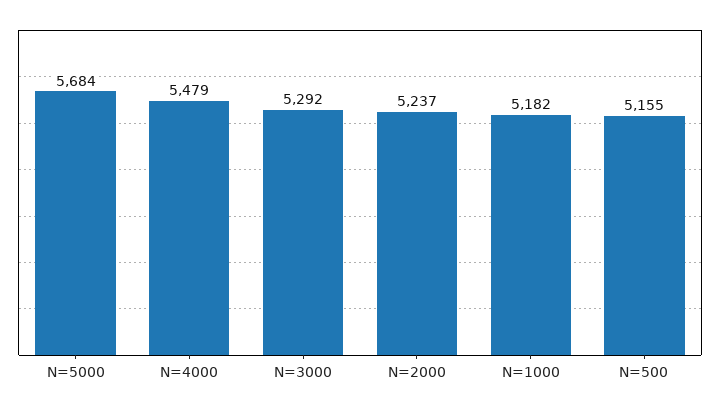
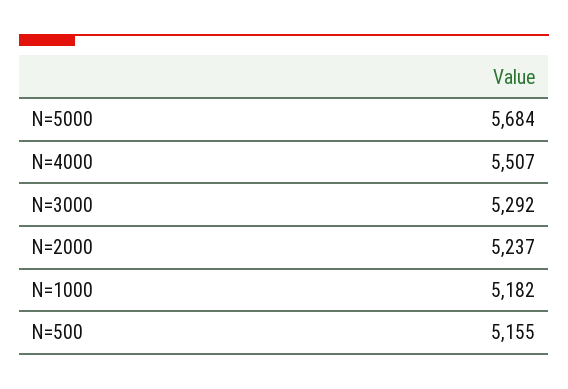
N=4000: 5479 -> 5507

